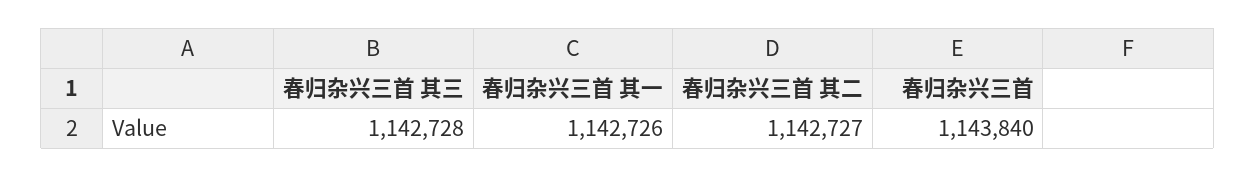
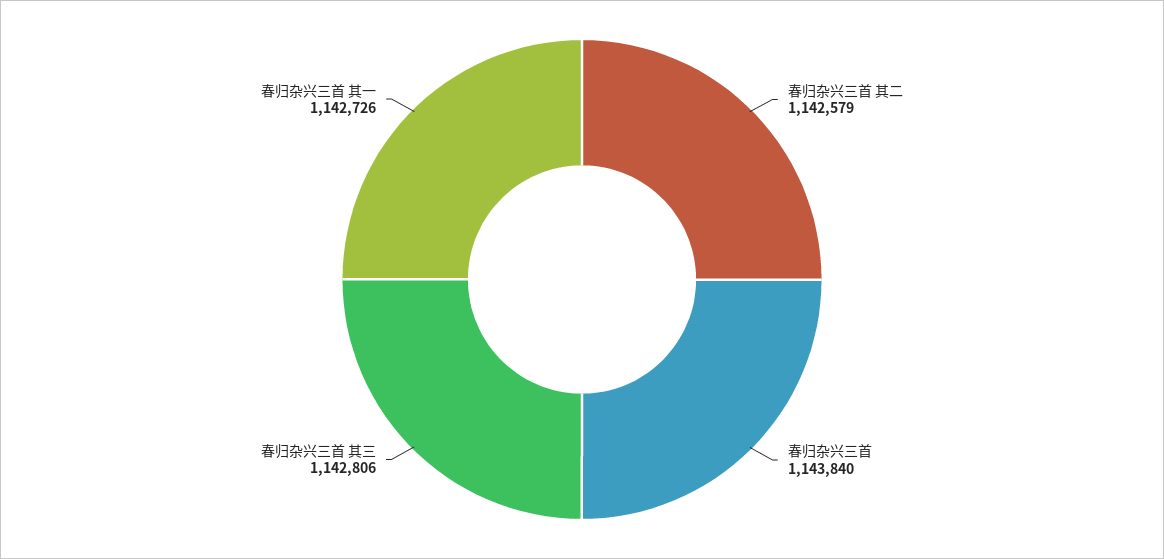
春归杂兴三首 其三: 1142728 -> 1142806
春归杂兴三首 其二: 1142727 -> 1142579

